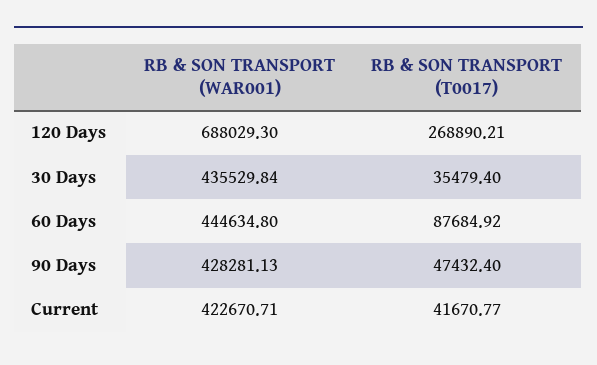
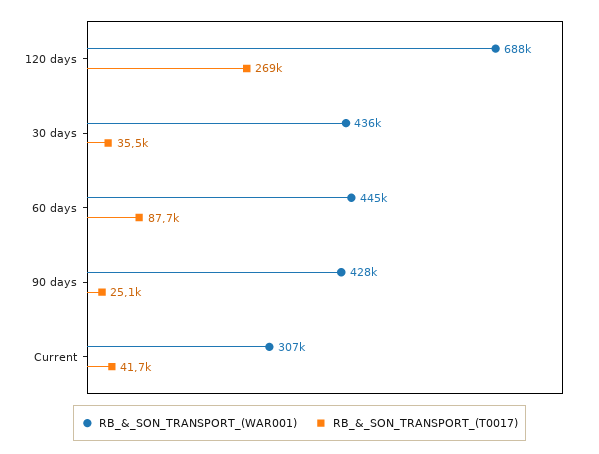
RB & SON TRANSPORT (T0017), 90 Days: 47432.4 -> 25100
RB & SON TRANSPORT (WAR001), Current: 422670.71 -> 307000

